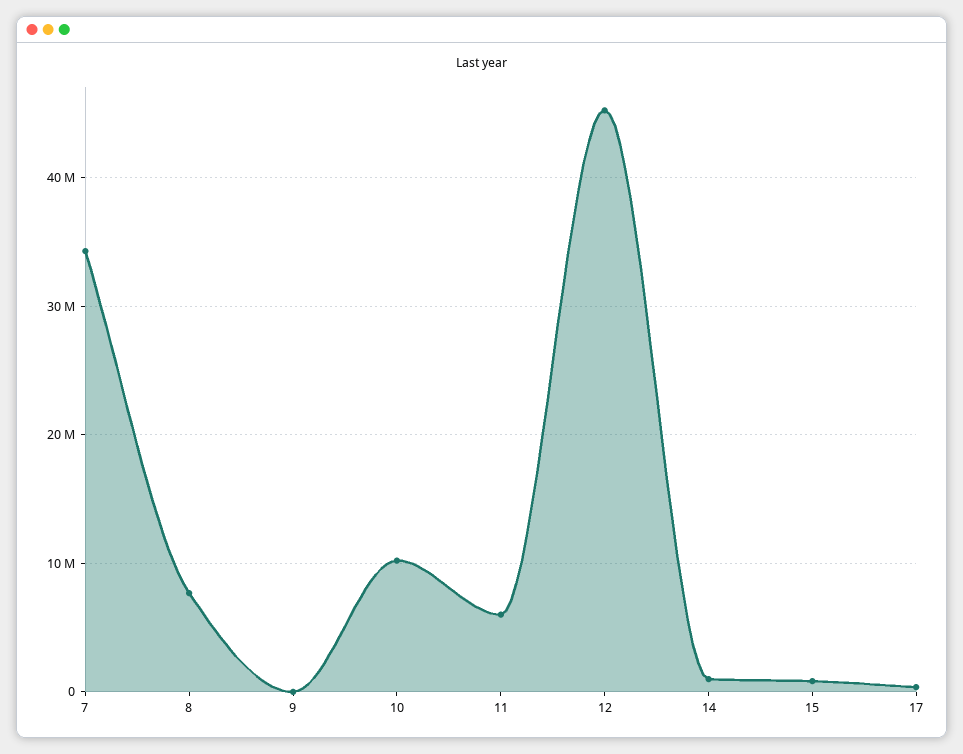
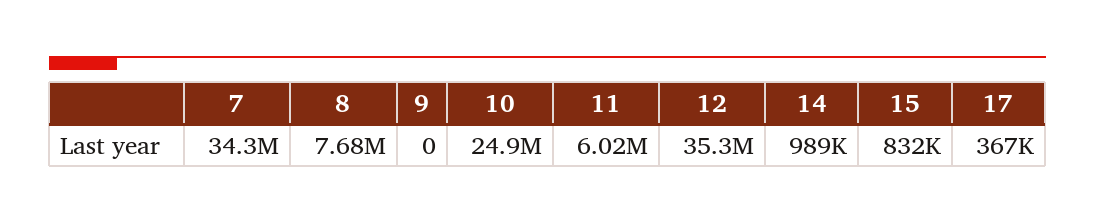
10: 10000000 -> 24900000
12: 45000000 -> 35300000

